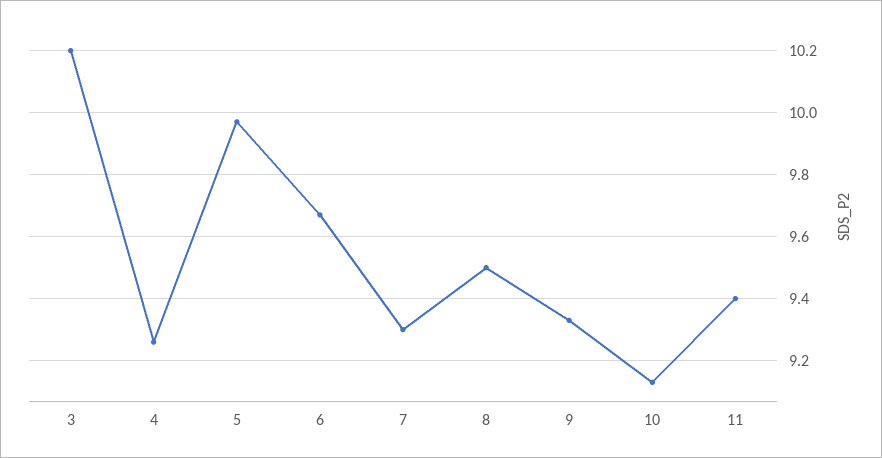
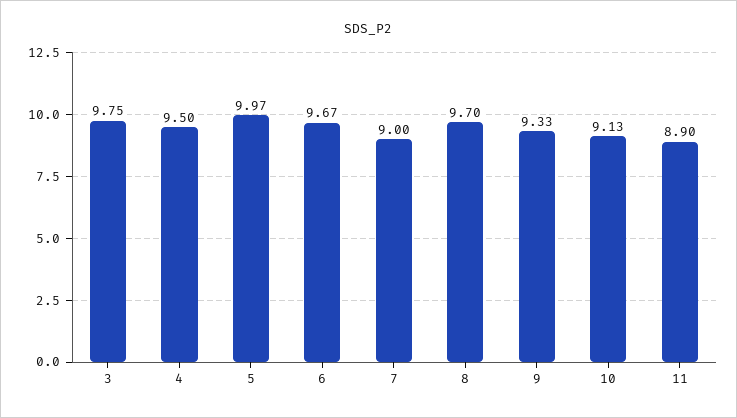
3: 10.2 -> 9.75
4: 9.25 -> 9.5
7: 9.3 -> 9
8: 9.5 -> 9.7
11: 9.4 -> 8.9

